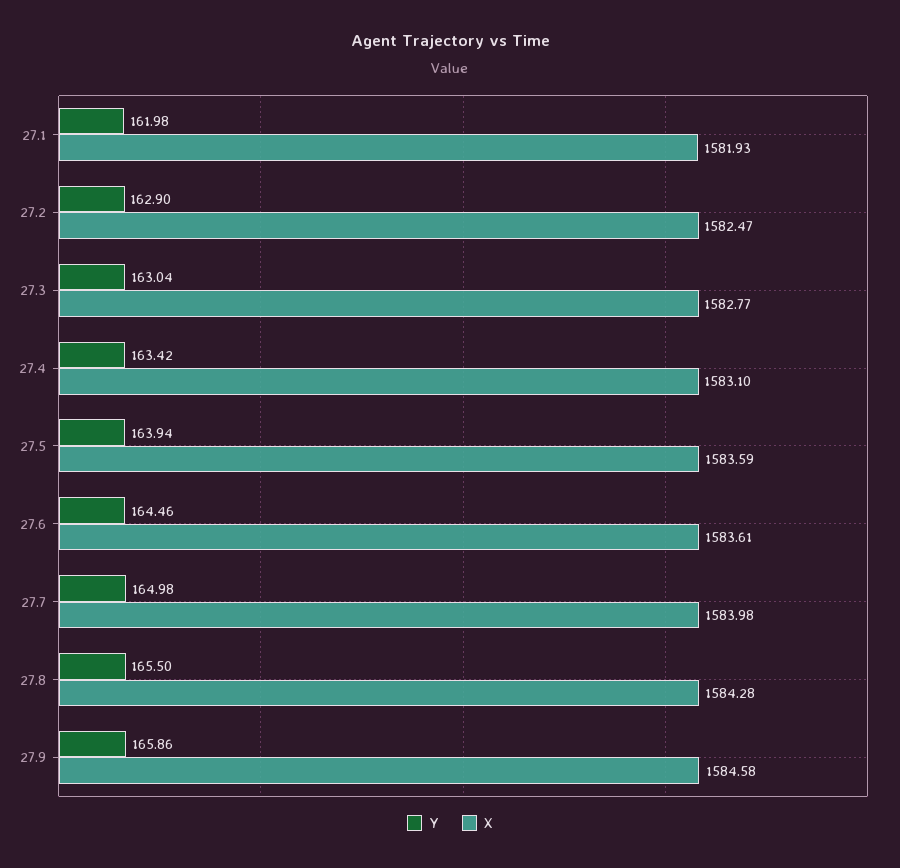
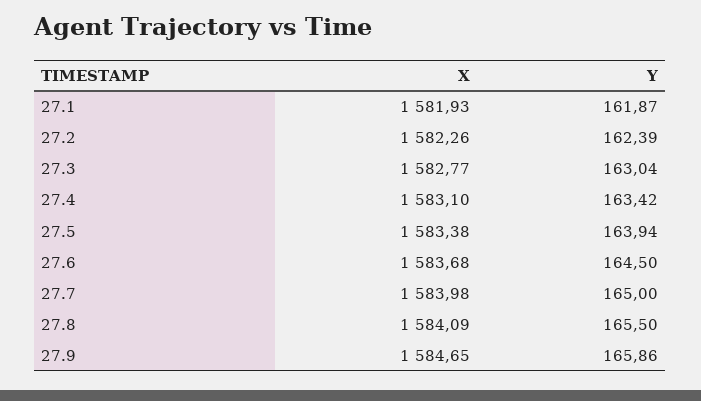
Y, 27.1: 161.98 -> 161.87
Y, 27.2: 162.9 -> 162.39
X, 27.2: 1582.47 -> 1582.26
X, 27.5: 1583.59 -> 1583.38
Y, 27.6: 164.46 -> 164.5
X, 27.6: 1583.61 -> 1583.68
Y, 27.7: 164.98 -> 165
X, 27.8: 1584.28 -> 1584.09
X, 27.9: 1584.58 -> 1584.65

